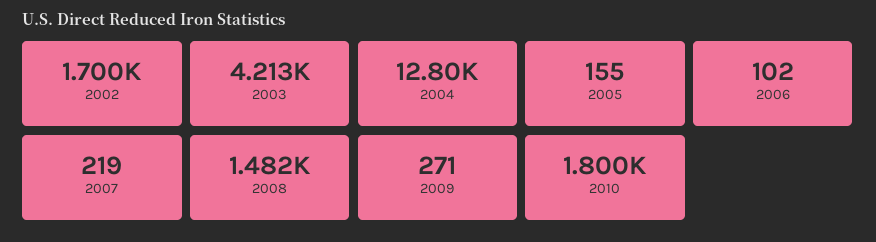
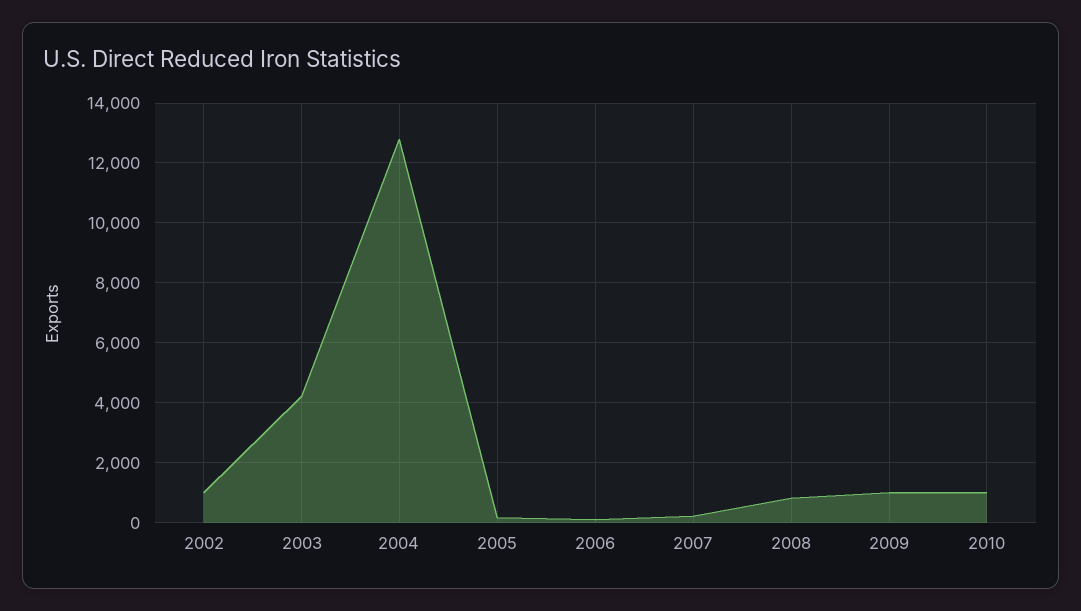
2002: 1700 -> 1000
2008: 1482 -> 750
2009: 271 -> 1000
2010: 1800 -> 1000

